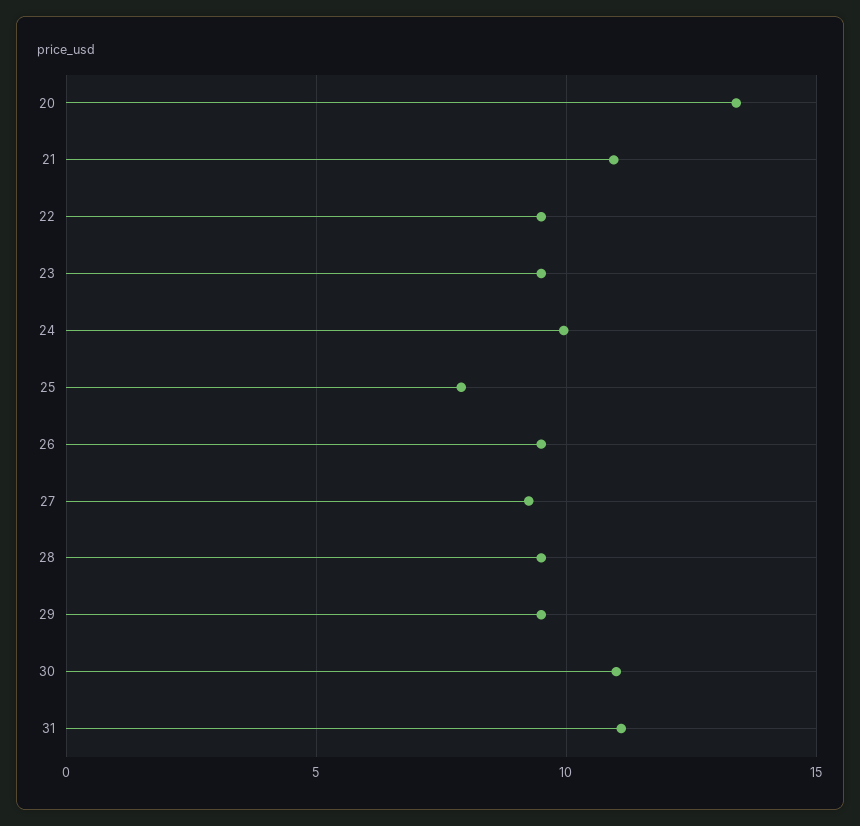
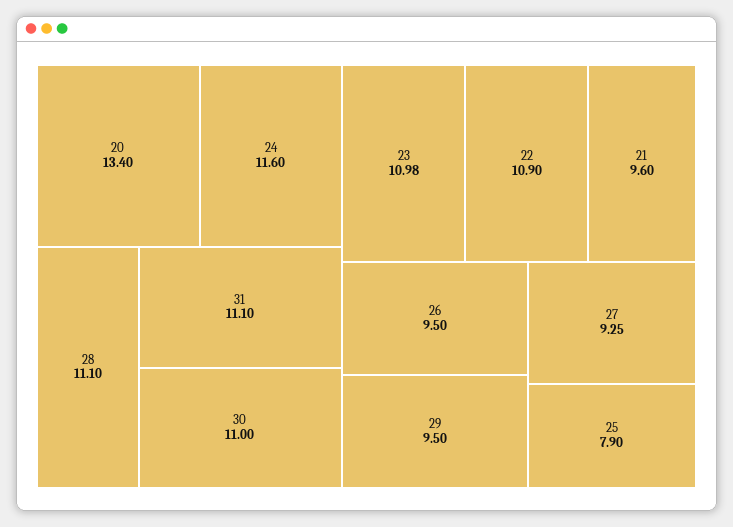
21: 11 -> 9.6
22: 9.5 -> 10.9
23: 9.5 -> 10.98
24: 10 -> 11.6
28: 9.5 -> 11.1

